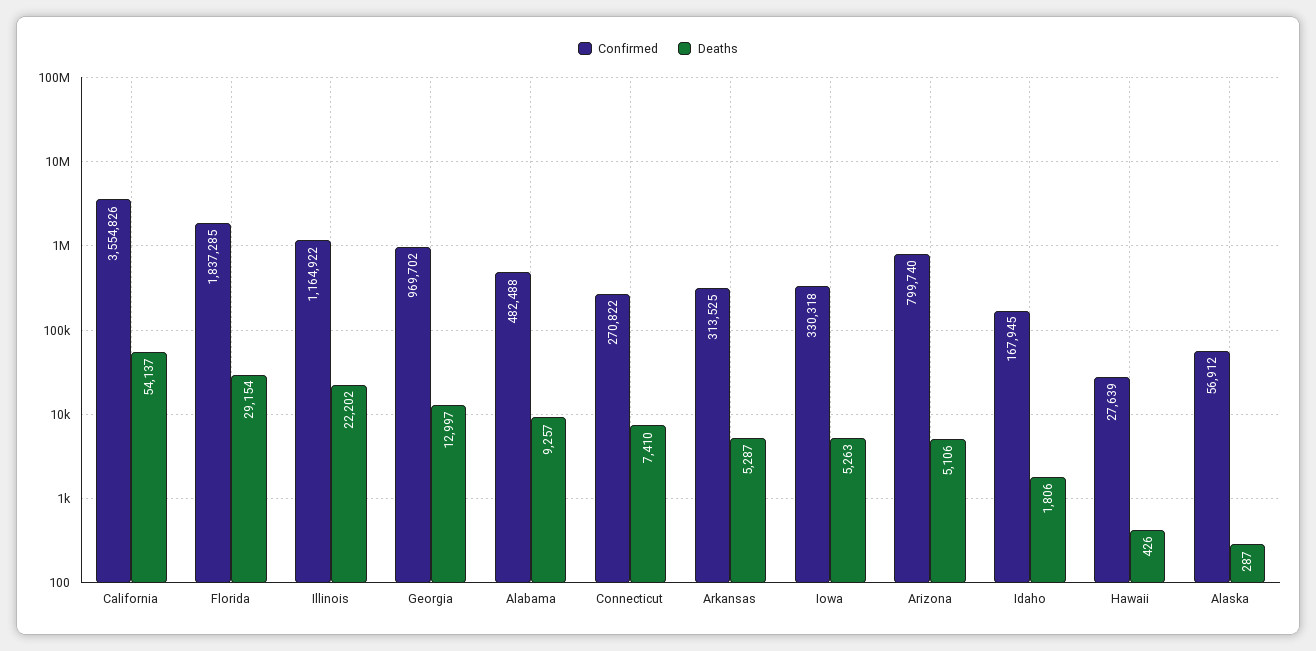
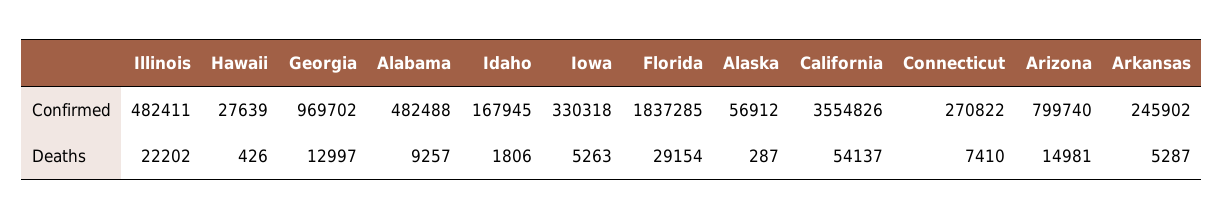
Confirmed, Illinois: 1164922 -> 482411
Confirmed, Arkansas: 313525 -> 245902
Deaths, Arizona: 5106 -> 14981

